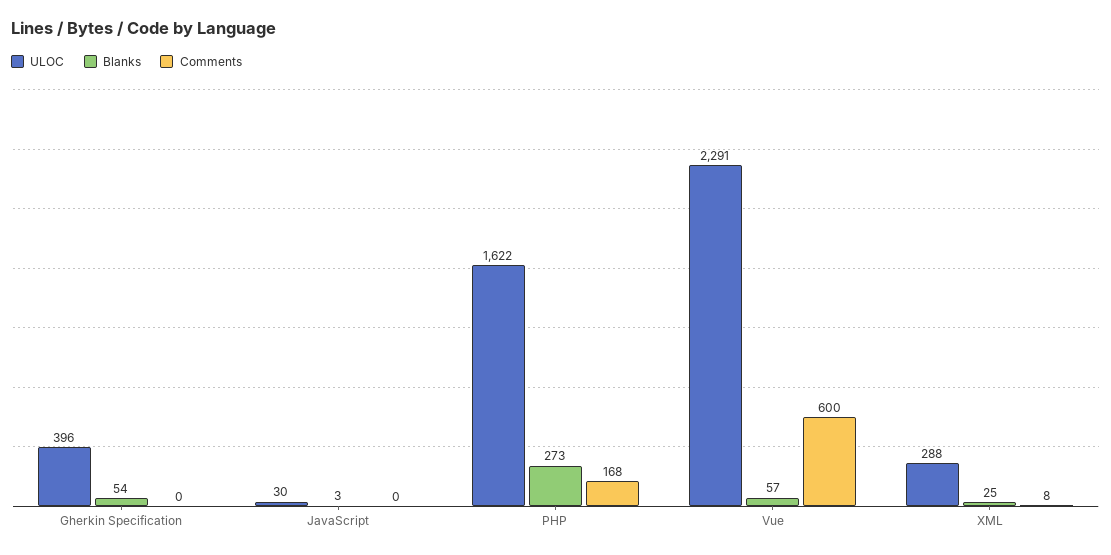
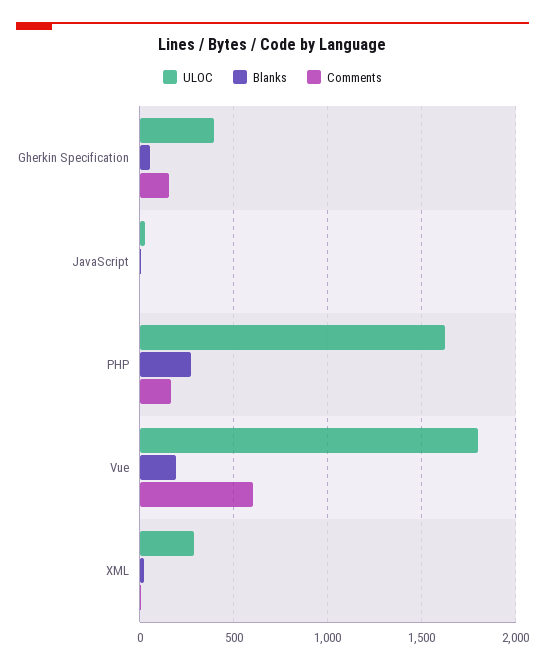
Comments, Gherkin Specification: 0 -> 150
ULOC, Vue: 2291 -> 1800
Blanks, Vue: 57 -> 200

